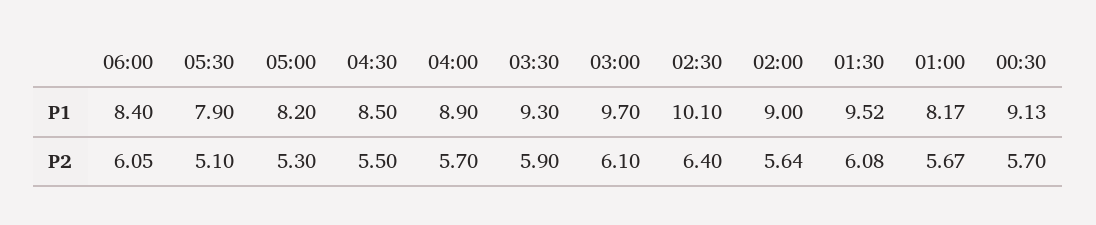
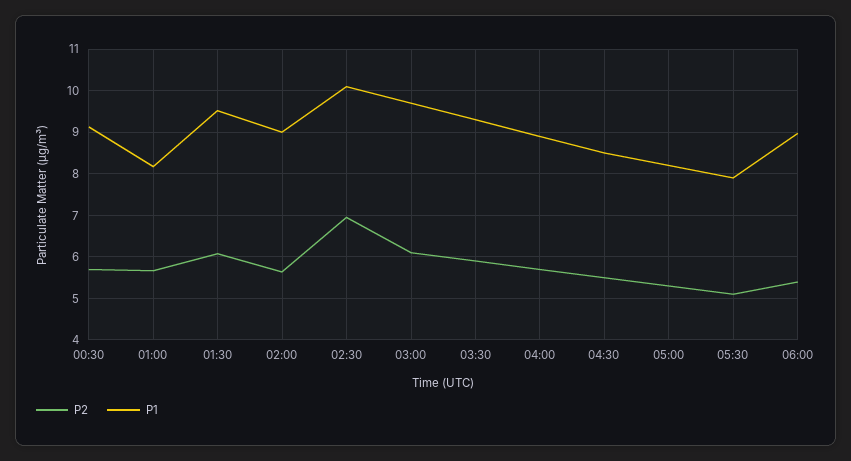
P1, 06:00: 8.4 -> 9
P2, 06:00: 6.05 -> 5.4
P2, 02:30: 6.4 -> 7

